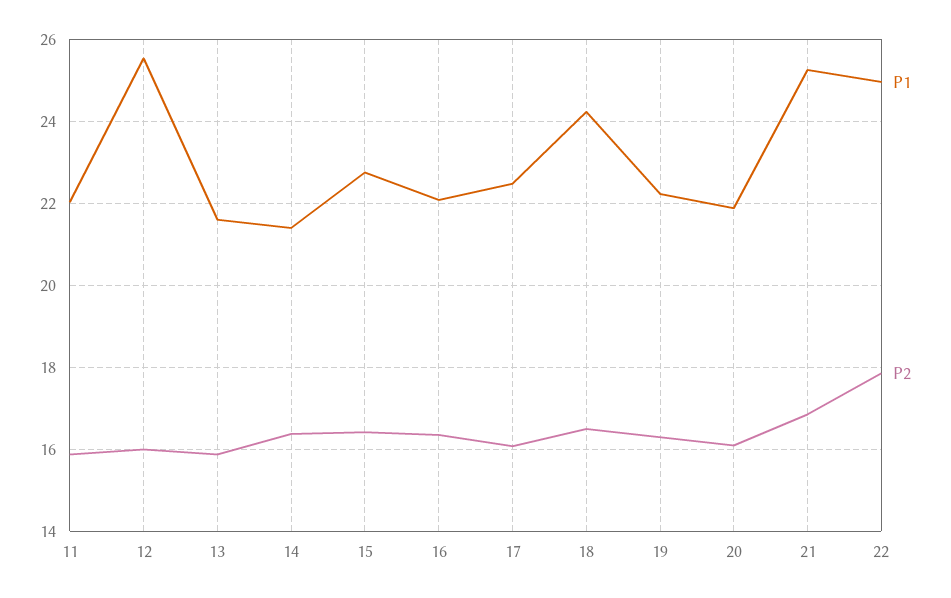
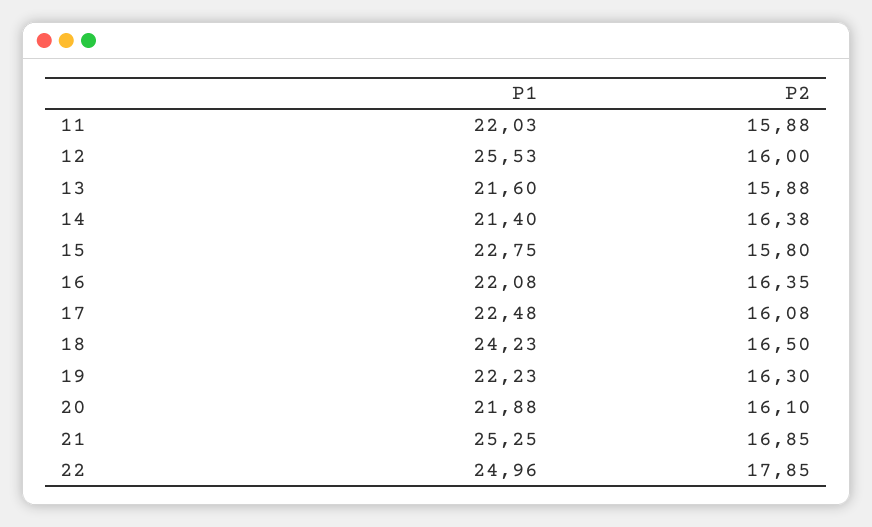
P2, 15: 16.4 -> 15.8

